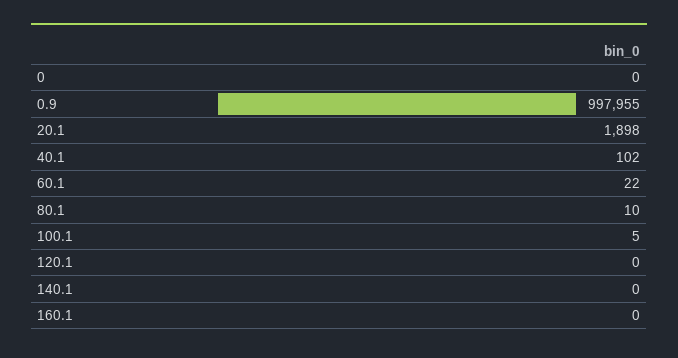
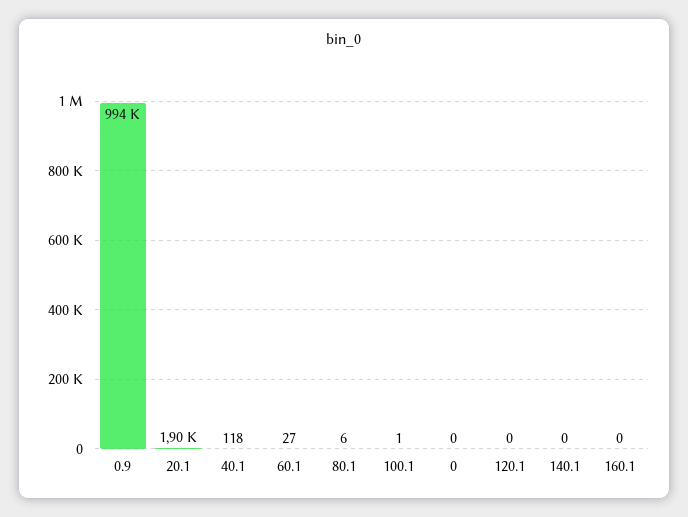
0.9: 997955 -> 994000
40.1: 102 -> 118
60.1: 22 -> 27
80.1: 10 -> 6
100.1: 5 -> 1

